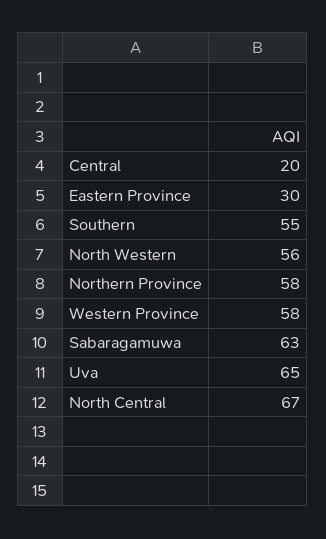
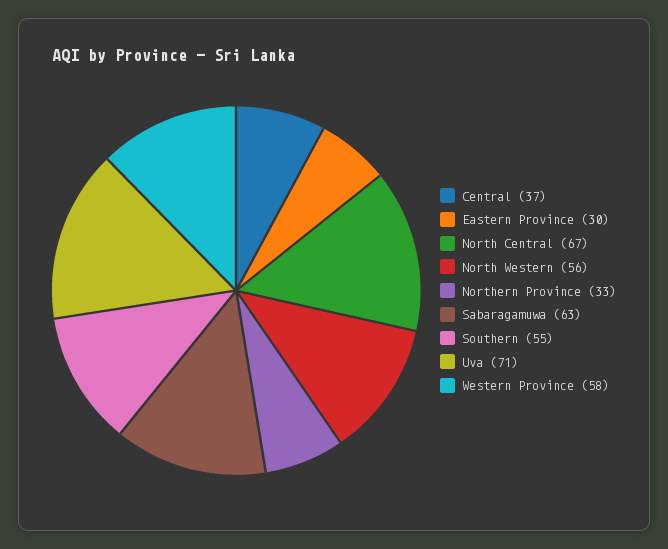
Central: 20 -> 37
Northern Province: 58 -> 33
Uva: 65 -> 71

